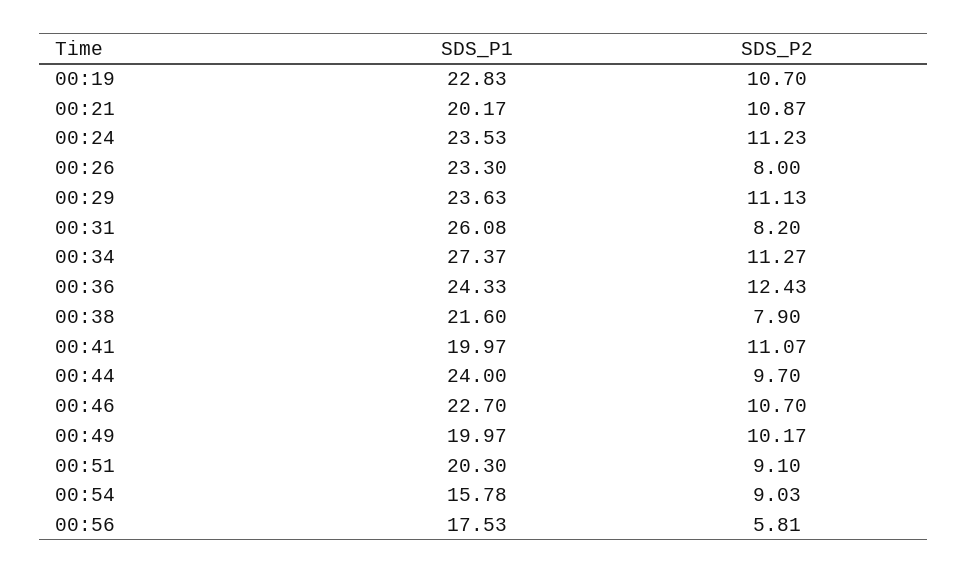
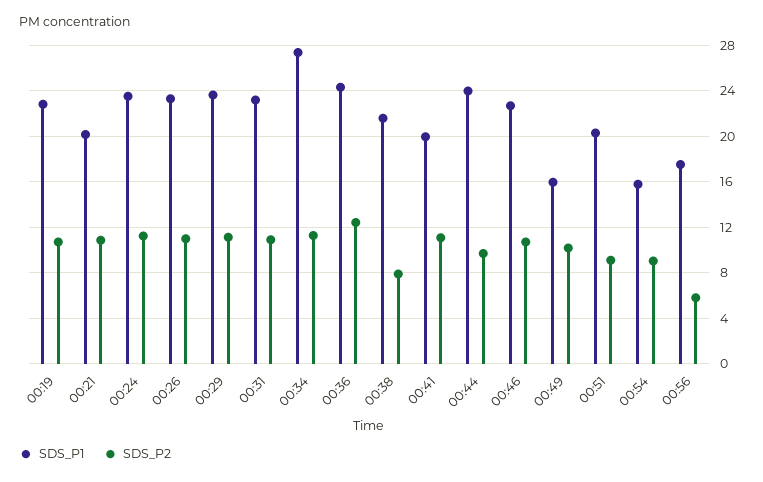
SDS_P2, 00:26: 8 -> 11
SDS_P1, 00:31: 26.08 -> 23
SDS_P2, 00:31: 8.2 -> 11
SDS_P1, 00:49: 19.97 -> 16

